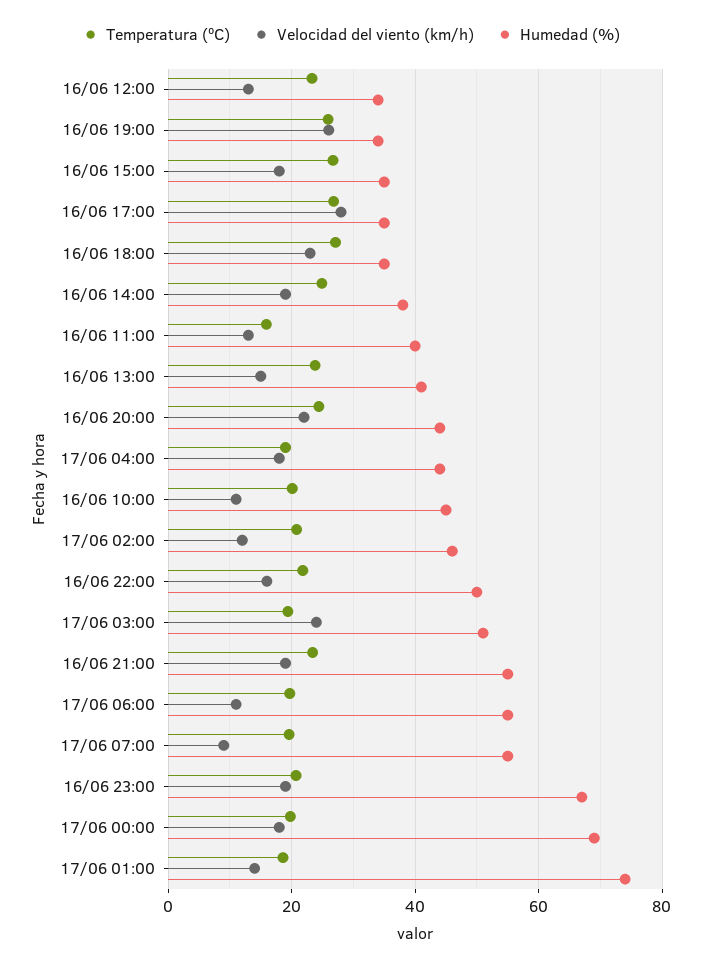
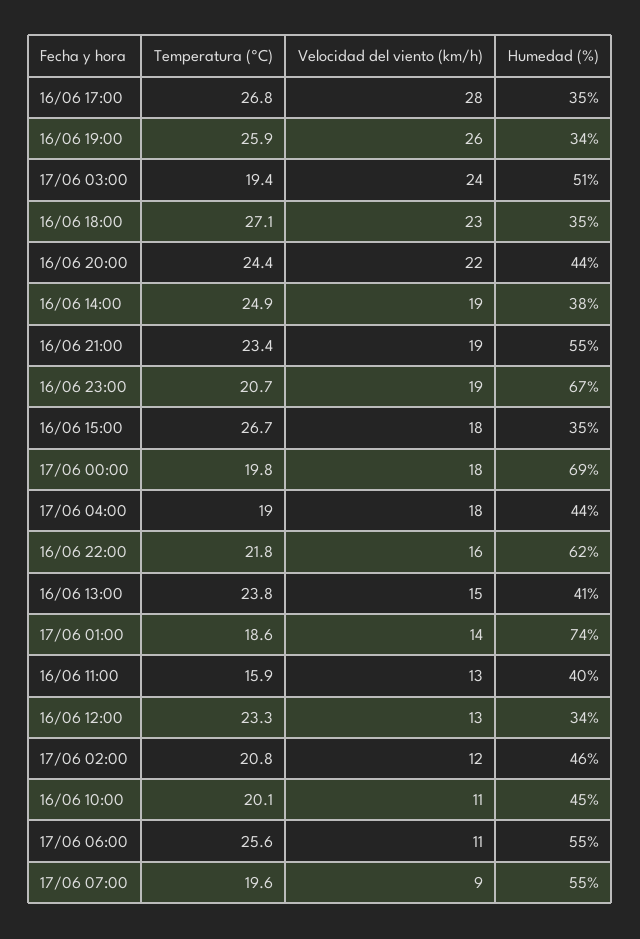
Humedad (%), 16/06 22:00: 50 -> 62
Temperatura (ºC), 17/06 06:00: 20 -> 25.6

